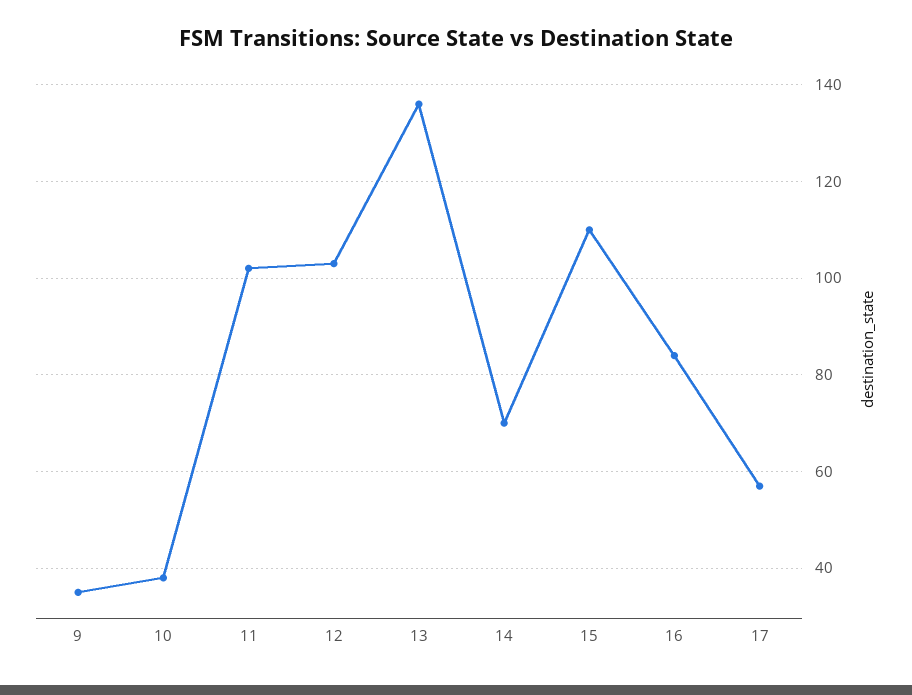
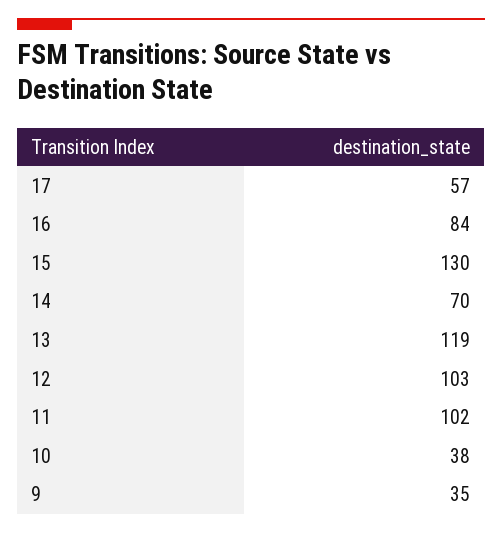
13: 135 -> 119
15: 110 -> 130

